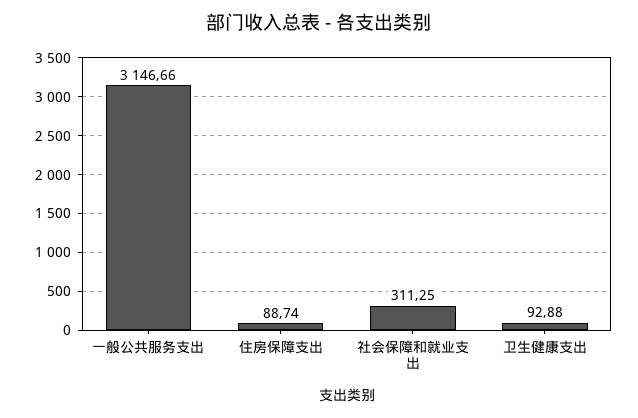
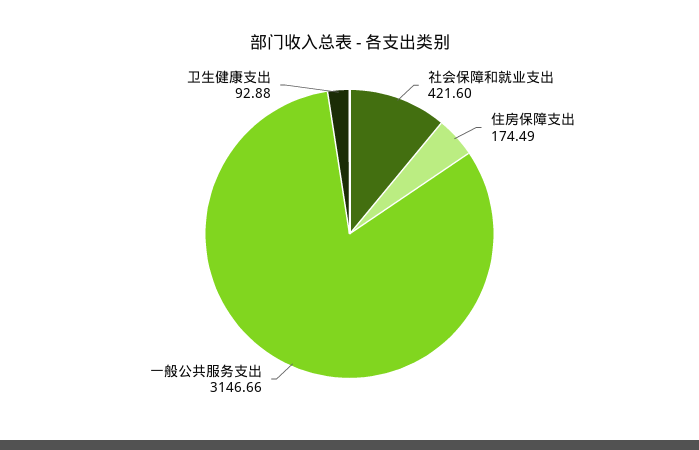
住房保障支出: 88.74 -> 174.49
社会保障和就业支出: 311.25 -> 421.6

